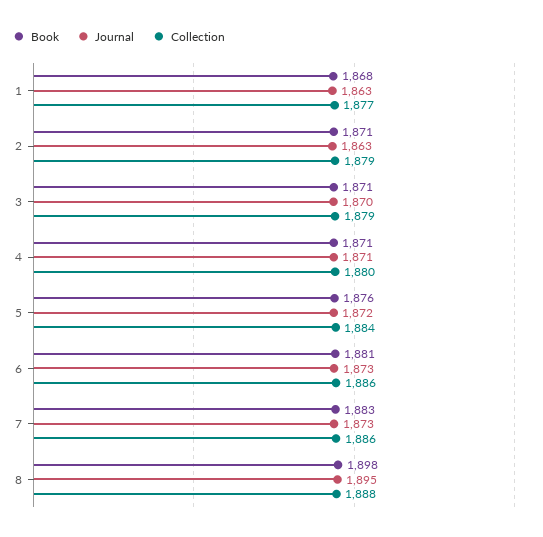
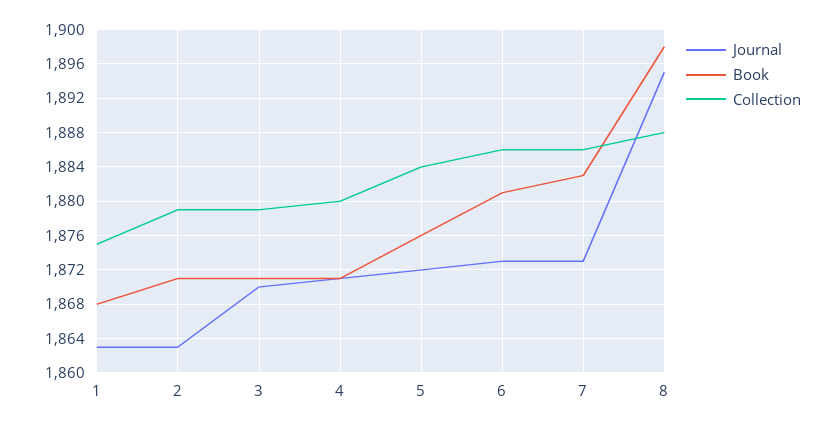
Collection, 1: 1877 -> 1875

